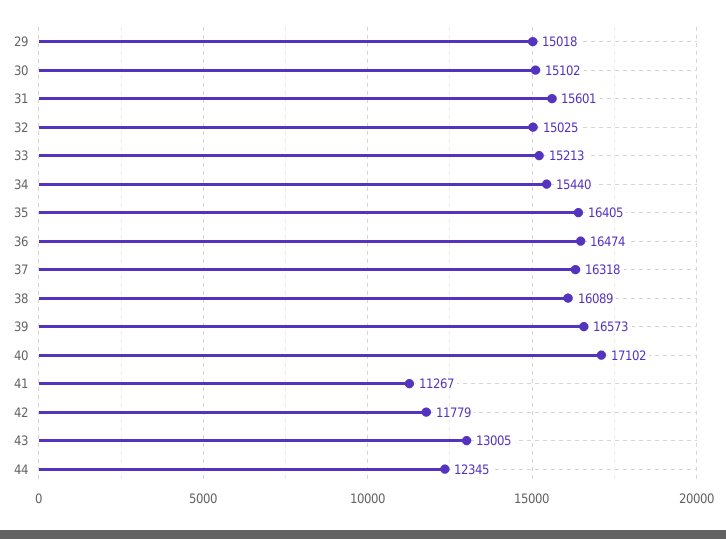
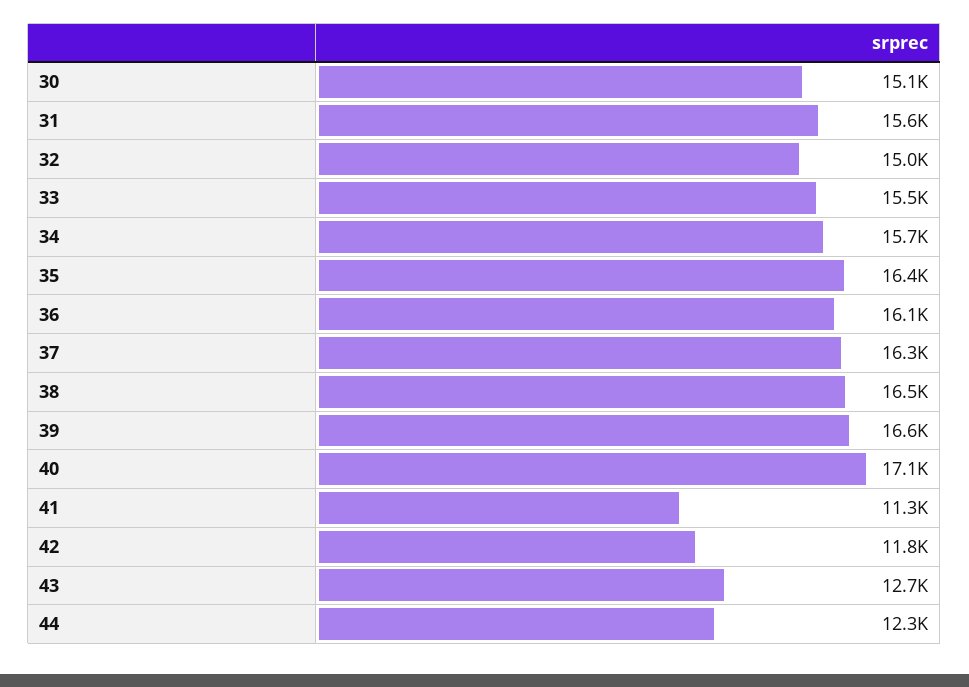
29: 15018 -> none
33: 15213 -> 15500
34: 15440 -> 15700
36: 16474 -> 16100
38: 16089 -> 16500
43: 13005 -> 12700

